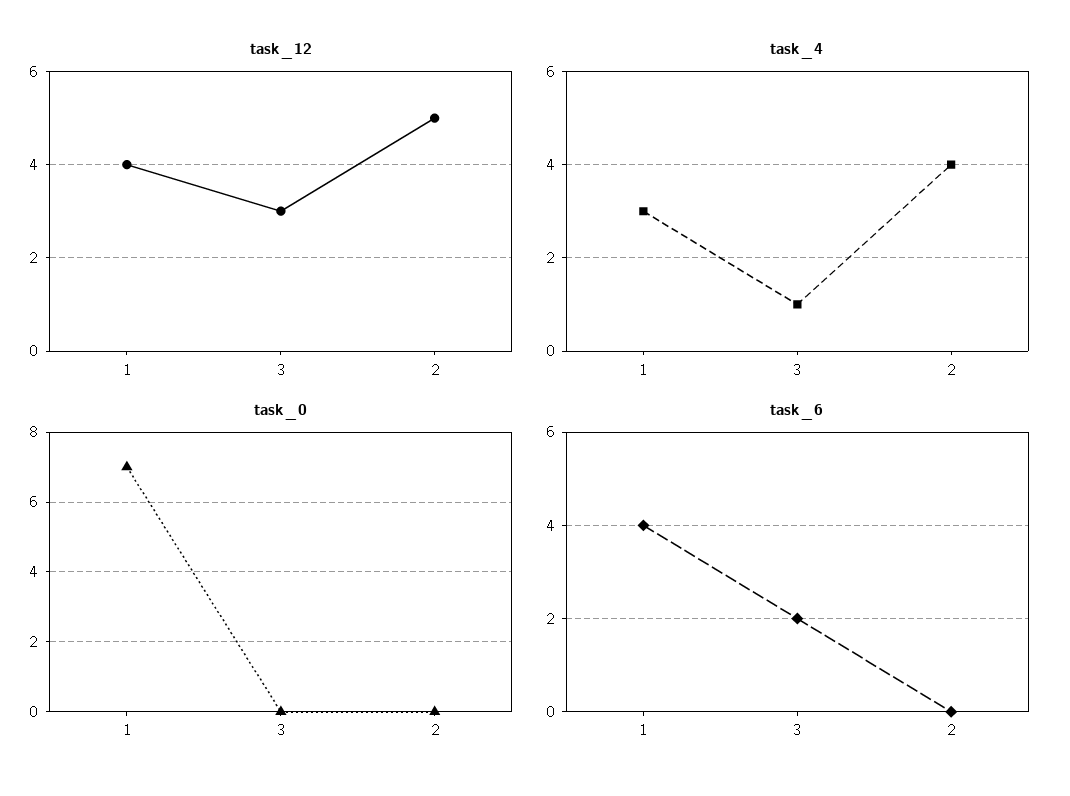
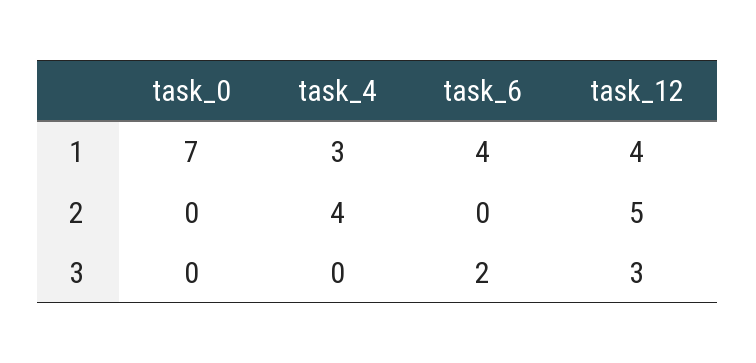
task_4, 3: 1 -> 0

